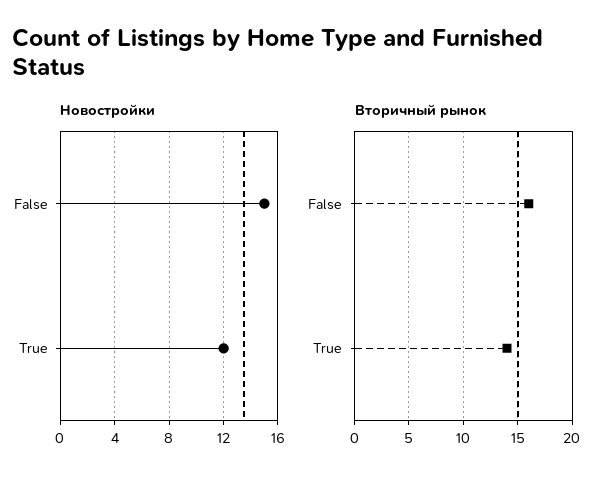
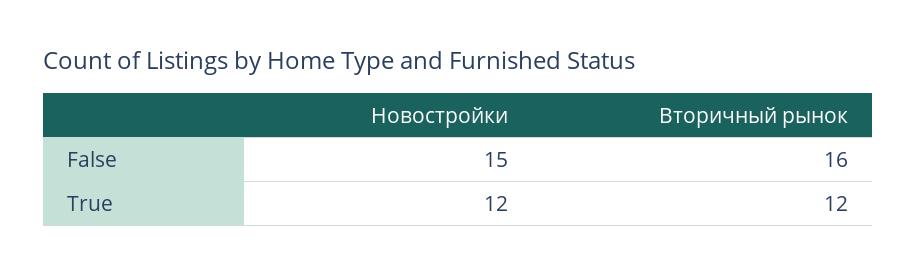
Вторичный рынок, True: 14 -> 12

